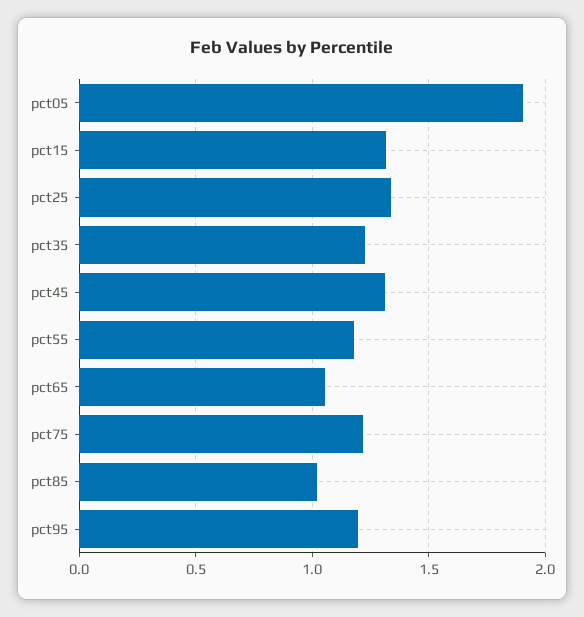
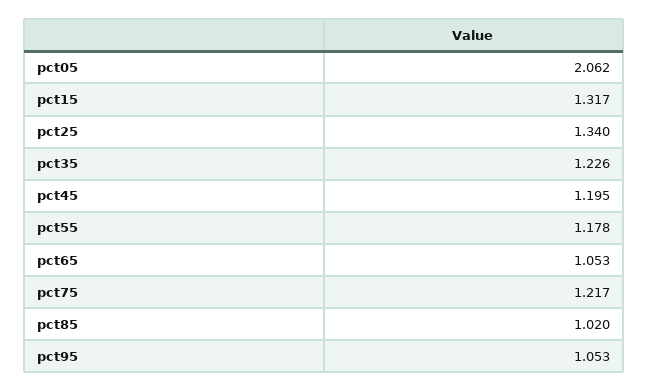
pct05: 1.9 -> 2.062
pct45: 1.3 -> 1.195
pct95: 1.2 -> 1.053

